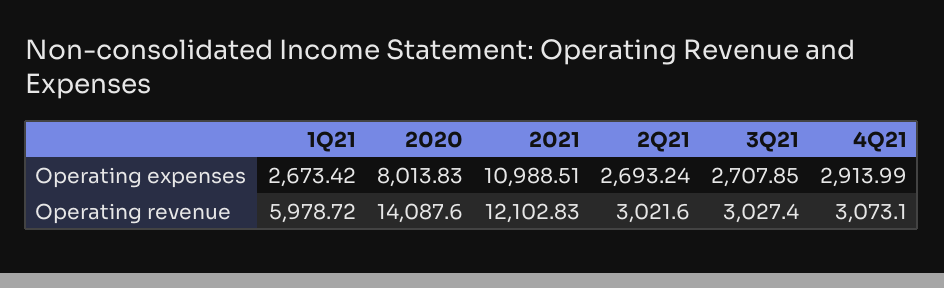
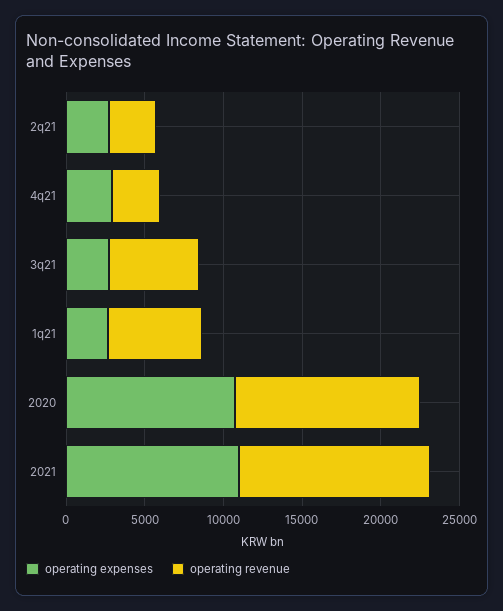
Operating expenses, 2020: 8013.83 -> 11000
Operating revenue, 2020: 14087.6 -> 12000
Operating revenue, 3Q21: 3027.4 -> 6000

